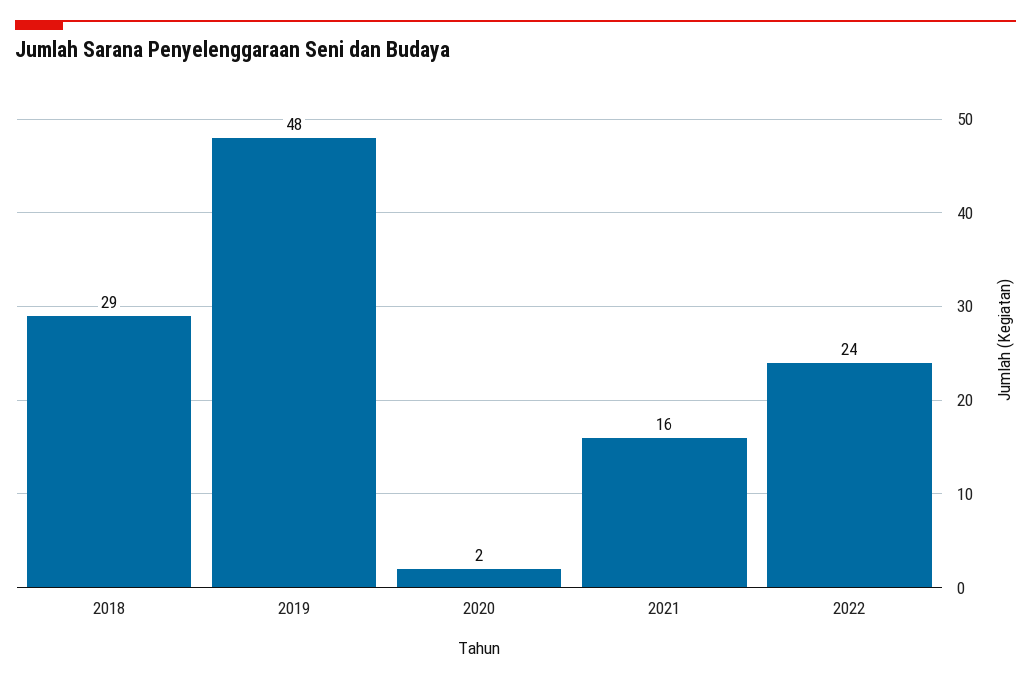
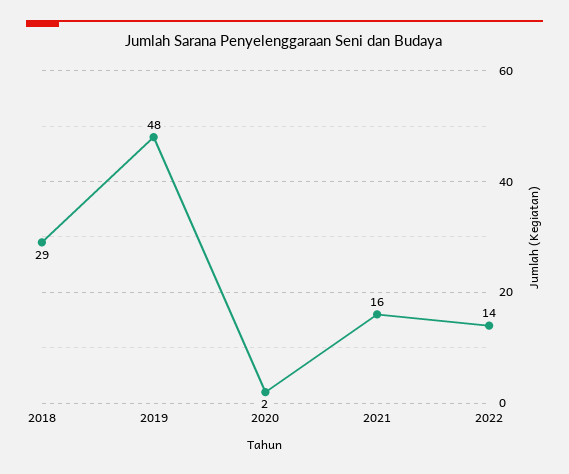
2022: 24 -> 14

